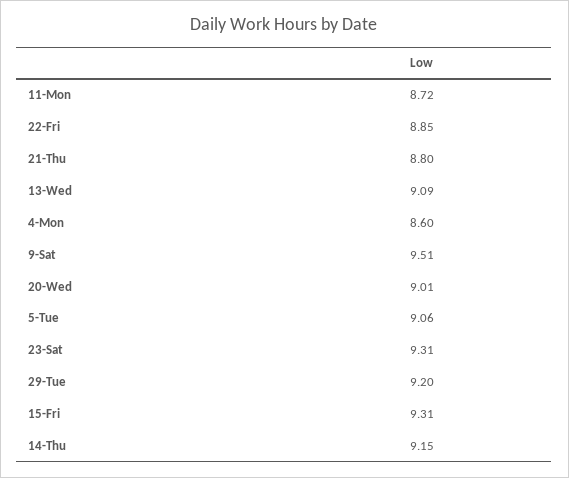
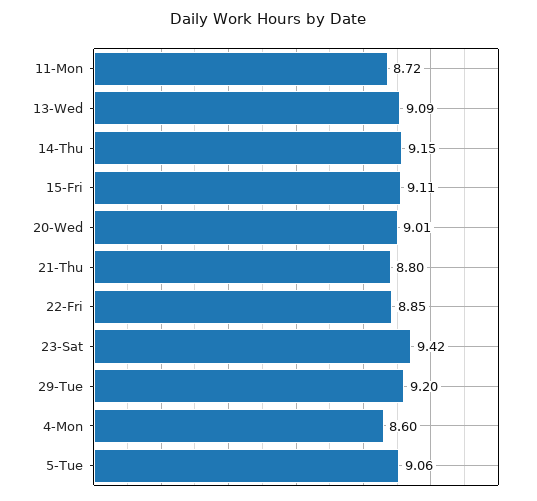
9-Sat: 9.51 -> none
23-Sat: 9.31 -> 9.42
15-Fri: 9.31 -> 9.11

